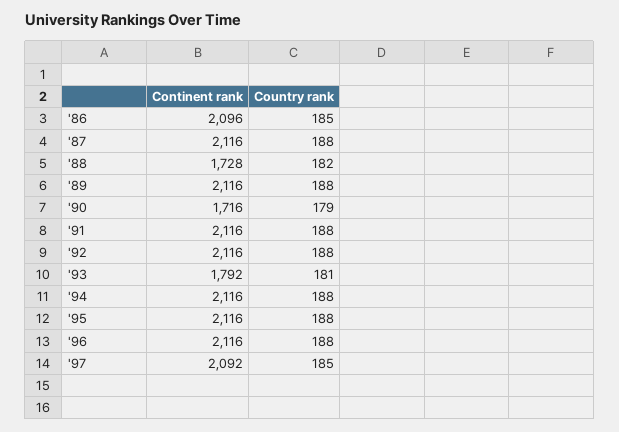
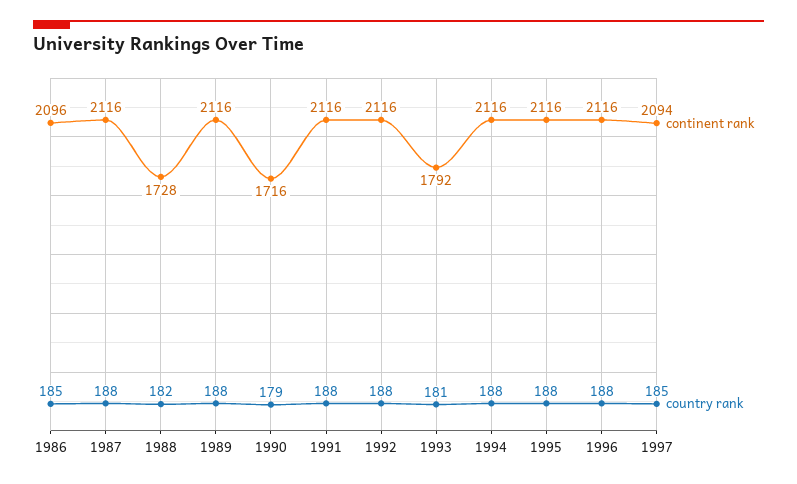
Continent rank, '97: 2092 -> 2094

